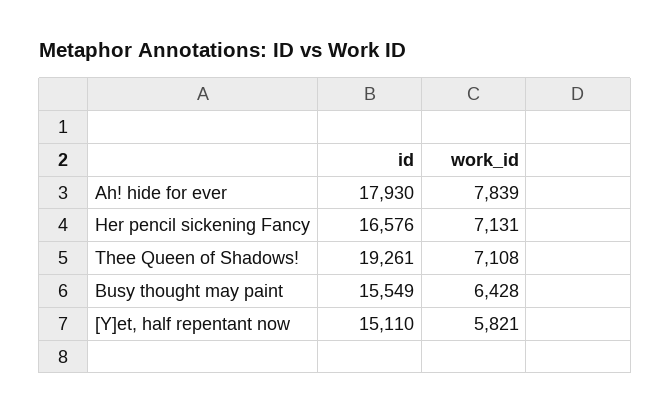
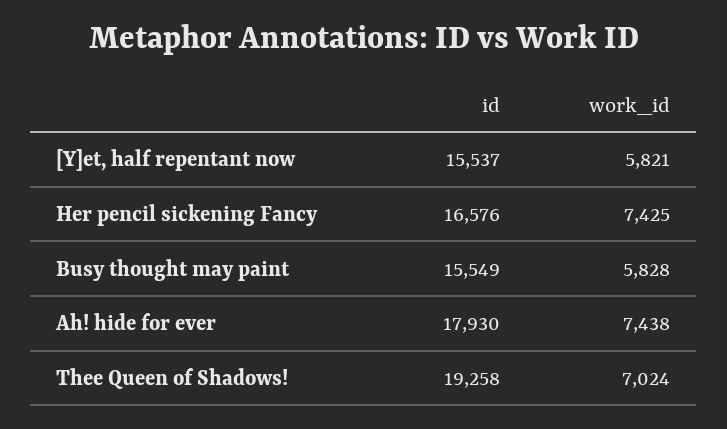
work_id, Ah! hide for ever: 7839 -> 7438
work_id, Her pencil sickening Fancy: 7131 -> 7425
id, Thee Queen of Shadows!: 19261 -> 19258
work_id, Thee Queen of Shadows!: 7108 -> 7024
work_id, Busy thought may paint: 6428 -> 5828
id, [Y]et, half repentant now: 15110 -> 15537

